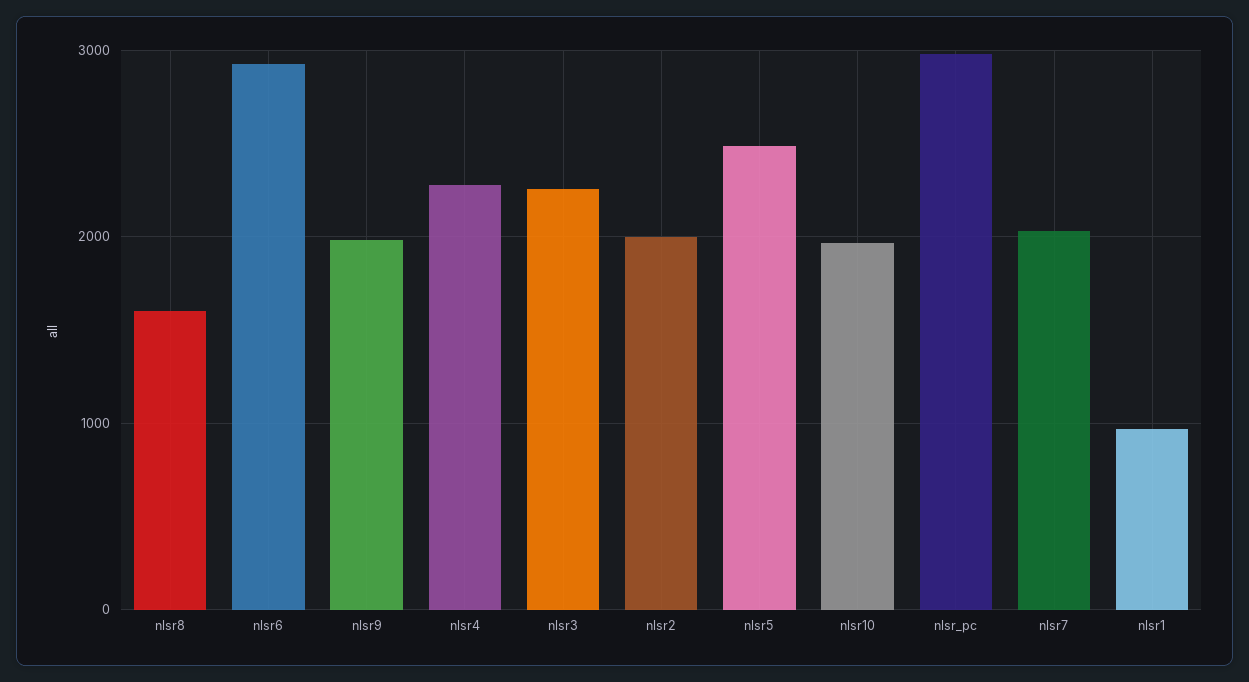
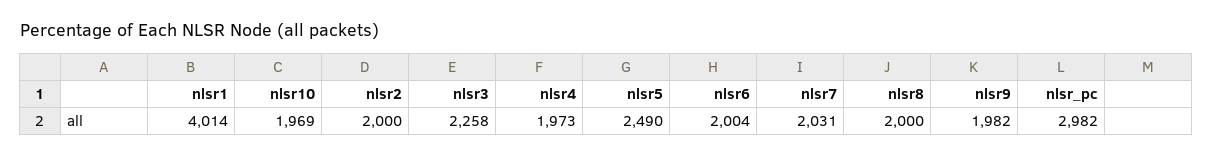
nlsr8: 1600 -> 2000
nlsr6: 2900 -> 2004
nlsr4: 2300 -> 1973
nlsr1: 1000 -> 4014

